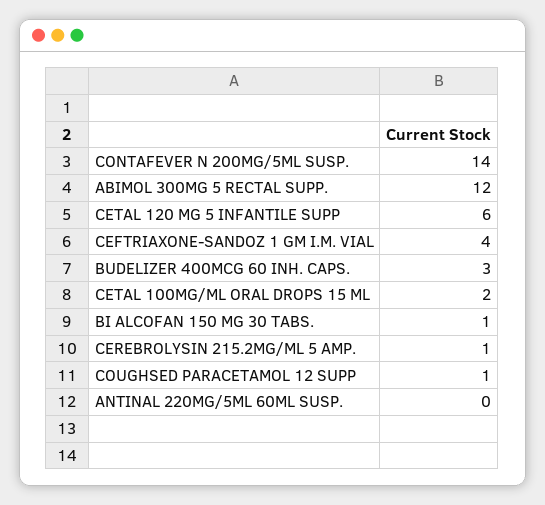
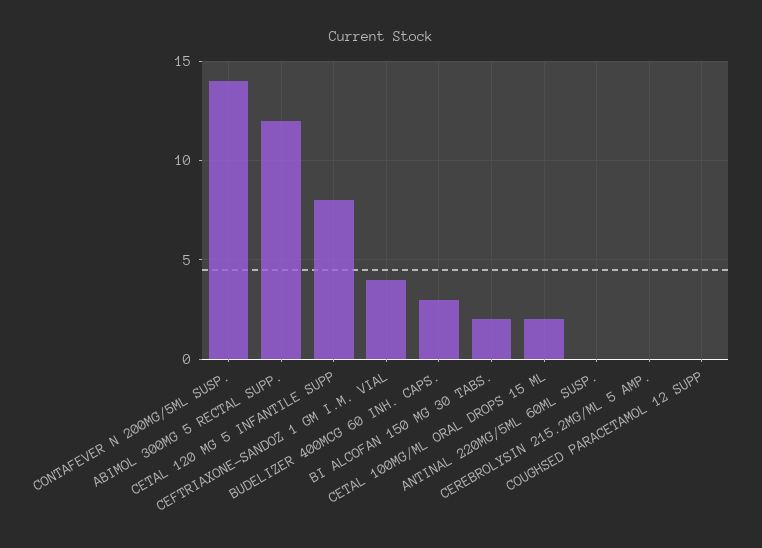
CETAL 120 MG 5 INFANTILE SUPP: 6 -> 8
BI ALCOFAN 150 MG 30 TABS.: 1 -> 2
CEREBROLYSIN 215.2MG/ML 5 AMP.: 1 -> 0
COUGHSED PARACETAMOL 12 SUPP: 1 -> 0

